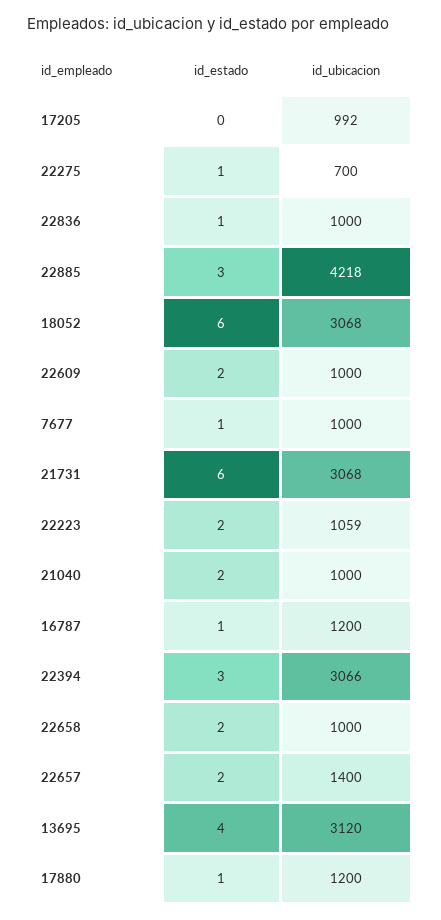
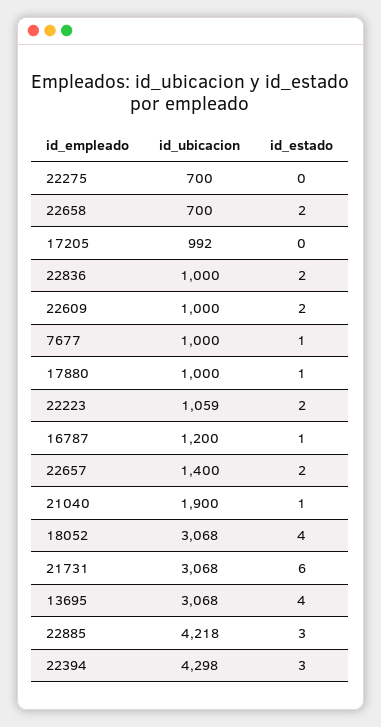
id_estado, 22275: 1 -> 0
id_estado, 22836: 1 -> 2
id_estado, 18052: 6 -> 4
id_estado, 21040: 2 -> 1
id_ubicacion, 21040: 1000 -> 1900
id_ubicacion, 22394: 3066 -> 4298
id_ubicacion, 22658: 1000 -> 700
id_ubicacion, 13695: 3120 -> 3068
id_ubicacion, 17880: 1200 -> 1000

